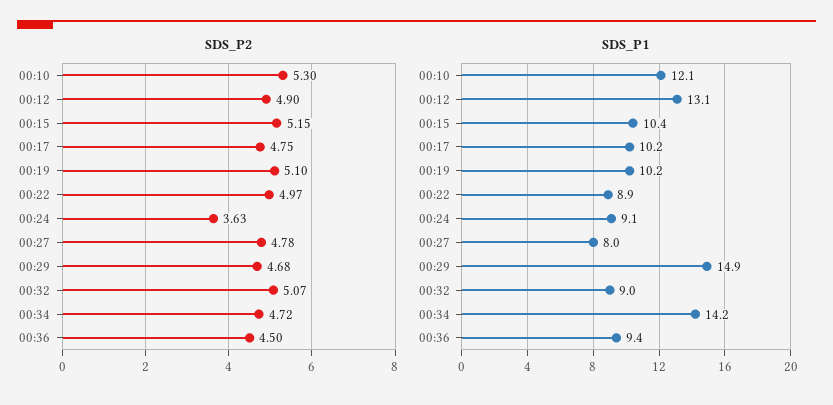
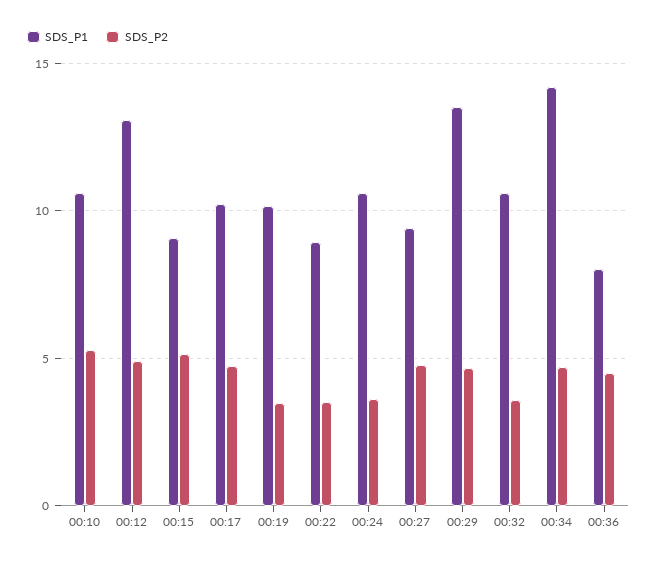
SDS_P2, 00:19: 5.1 -> 3.5
SDS_P2, 00:22: 4.97 -> 3.5
SDS_P2, 00:32: 5.07 -> 3.5
SDS_P1, 00:10: 12.1 -> 10.5
SDS_P1, 00:15: 10.4 -> 9
SDS_P1, 00:24: 9.1 -> 10.5
SDS_P1, 00:27: 8 -> 9.5
SDS_P1, 00:29: 14.9 -> 13.5
SDS_P1, 00:32: 9 -> 10.5
SDS_P1, 00:36: 9.4 -> 8

